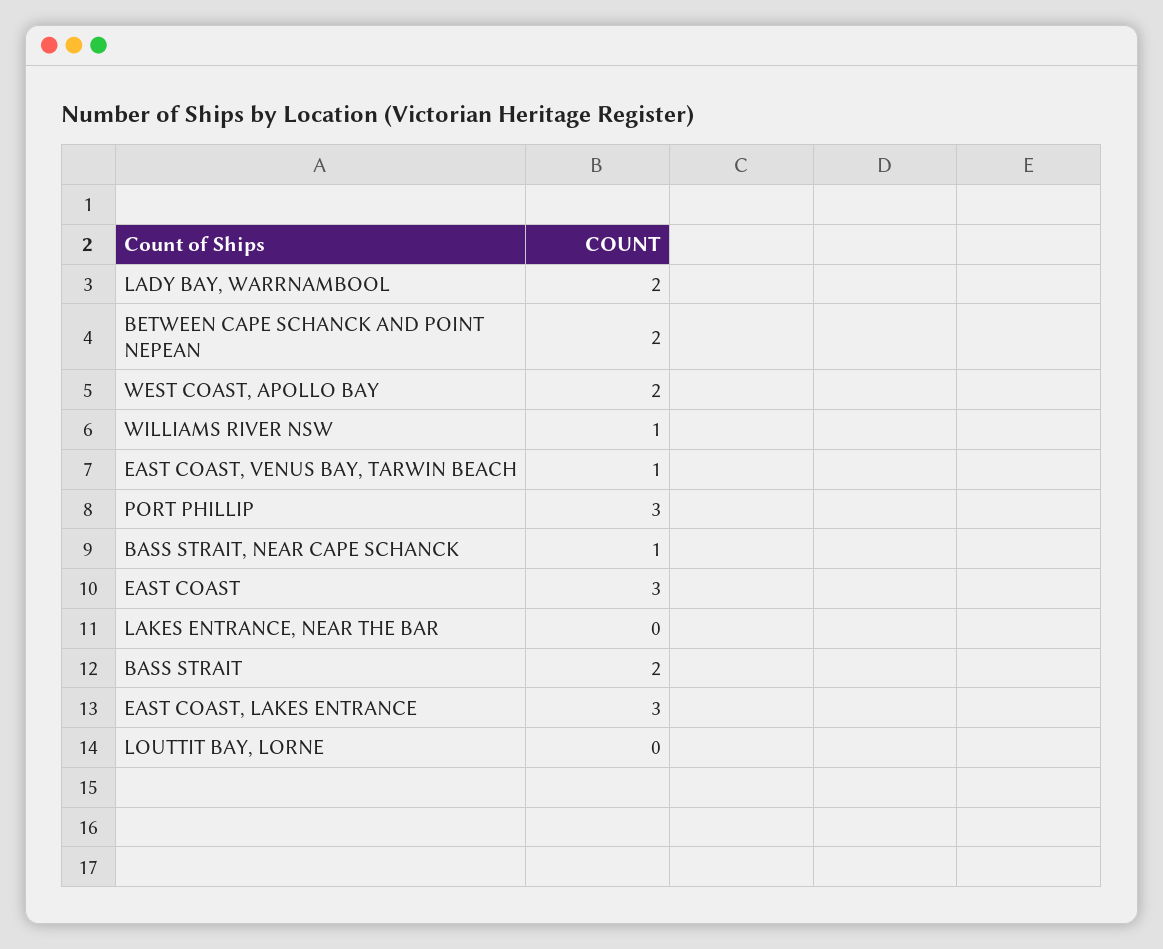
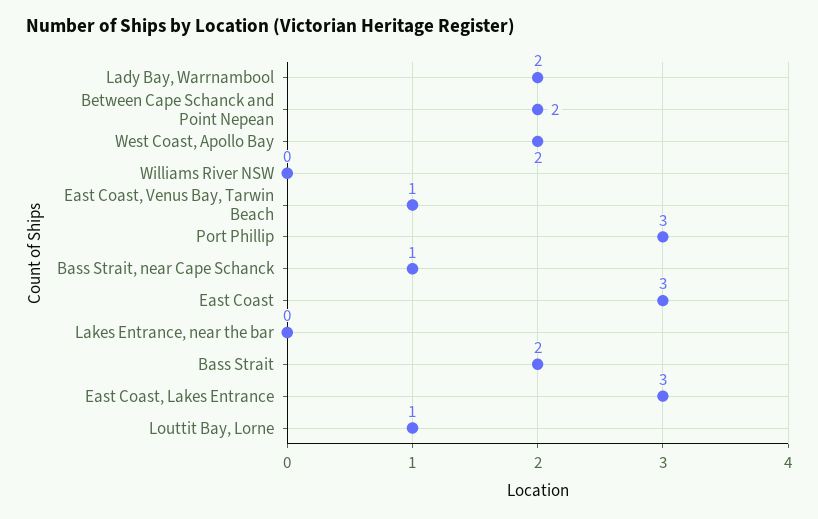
WILLIAMS RIVER NSW: 1 -> 0
LOUTTIT BAY, LORNE: 0 -> 1

